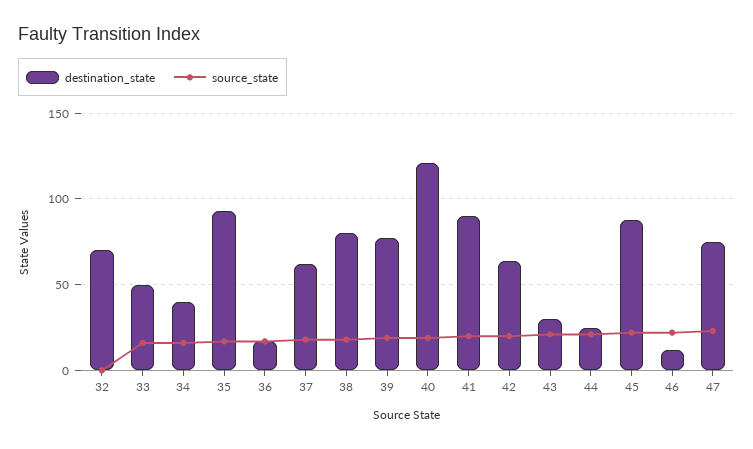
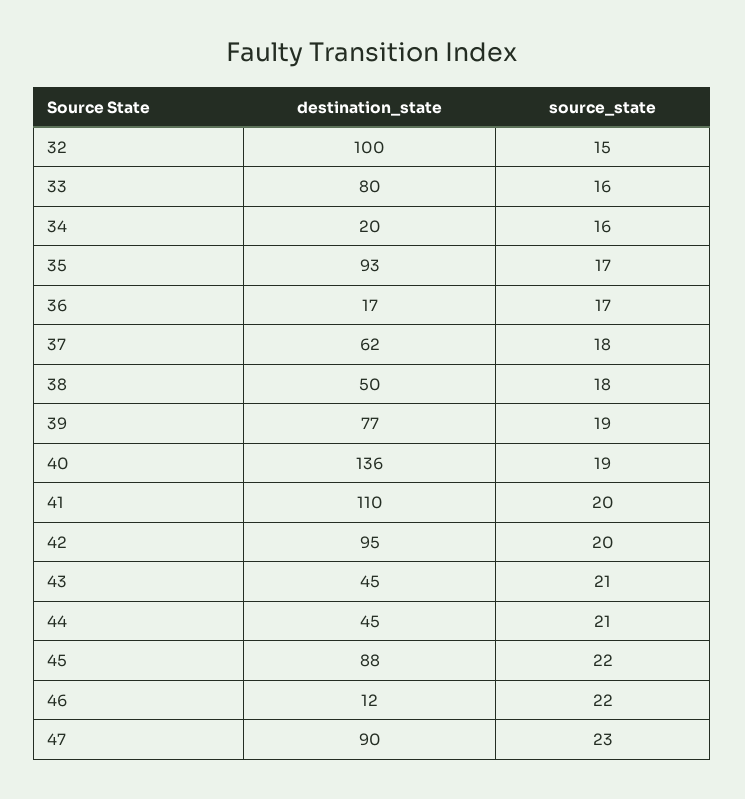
destination_state, 32: 70 -> 100
source_state, 32: 0 -> 15
destination_state, 33: 50 -> 80
destination_state, 34: 40 -> 20
destination_state, 38: 80 -> 50
destination_state, 40: 120 -> 136
destination_state, 41: 90 -> 110
destination_state, 42: 65 -> 95
destination_state, 43: 30 -> 45
destination_state, 44: 25 -> 45
destination_state, 47: 75 -> 90

